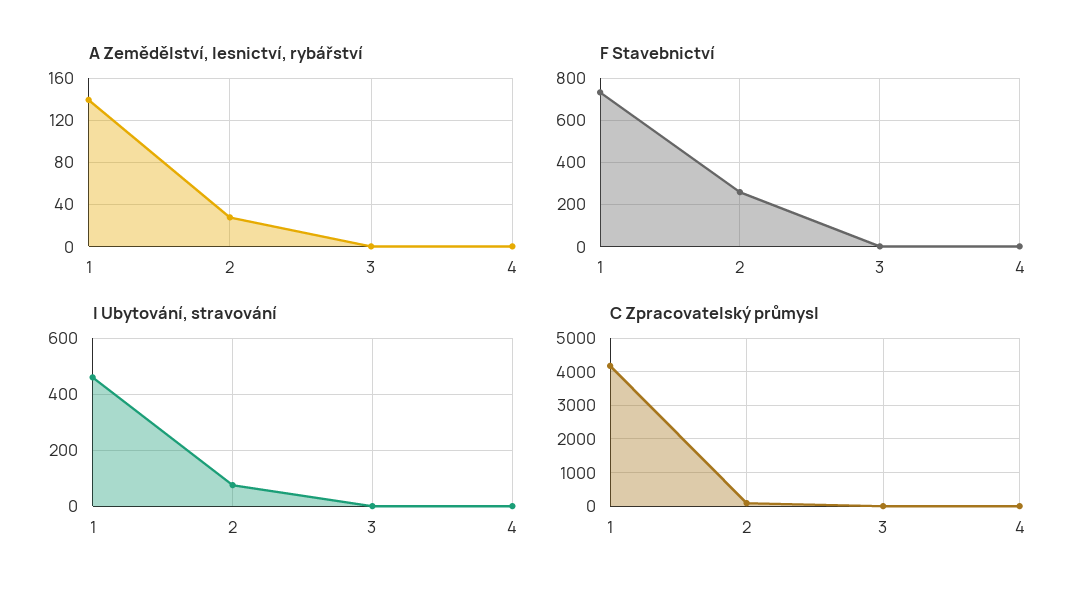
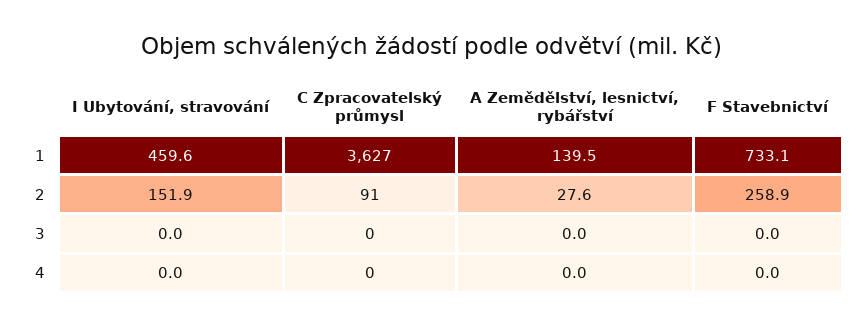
I Ubytování, stravování, 2: 75 -> 151.9
C Zpracovatelský průmysl, 1: 4200 -> 3627

